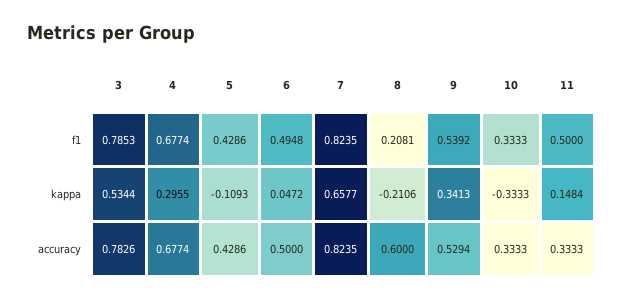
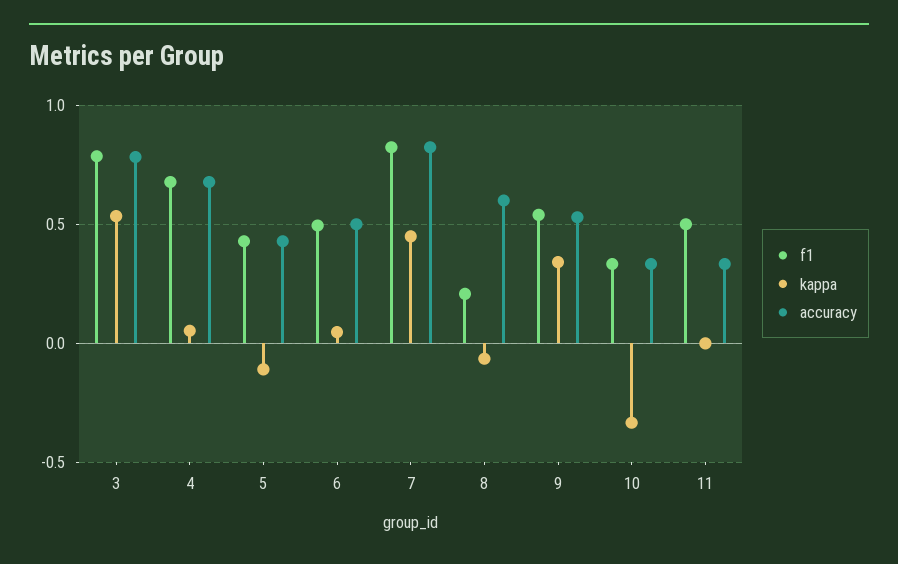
kappa, 4: 0.2955 -> 0.05
kappa, 7: 0.6577 -> 0.45
kappa, 8: -0.2106 -> -0.05
kappa, 11: 0.1484 -> 0

